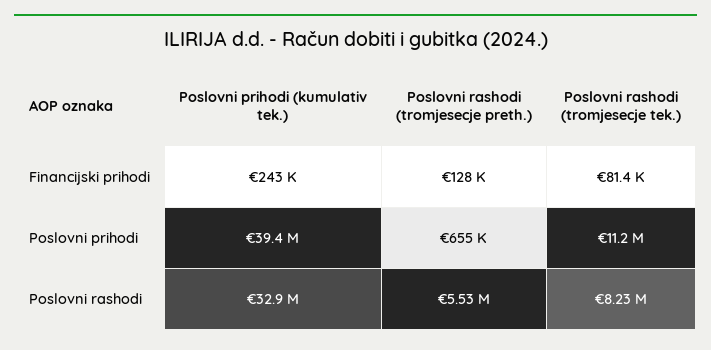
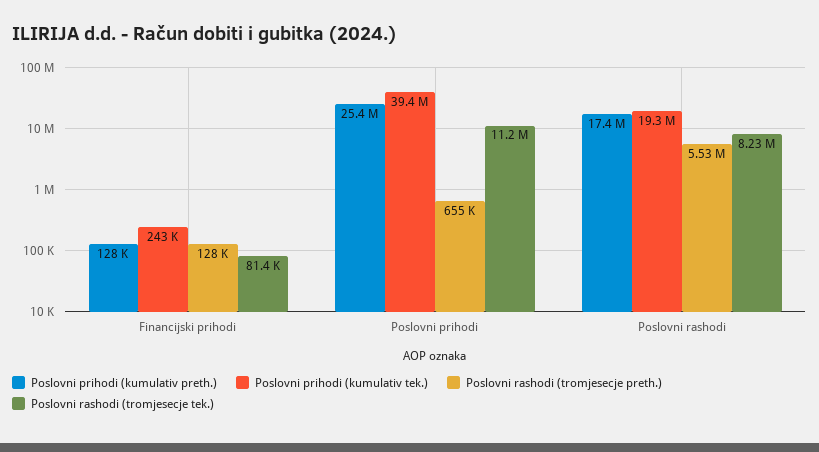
Poslovni prihodi (kumulativ tek.), Poslovni rashodi: 32900000 -> 19300000
Poslovni prihodi (kumulativ preth.), Financijski prihodi: none -> 128000
Poslovni prihodi (kumulativ preth.), Poslovni prihodi: none -> 25400000
Poslovni prihodi (kumulativ preth.), Poslovni rashodi: none -> 17400000

